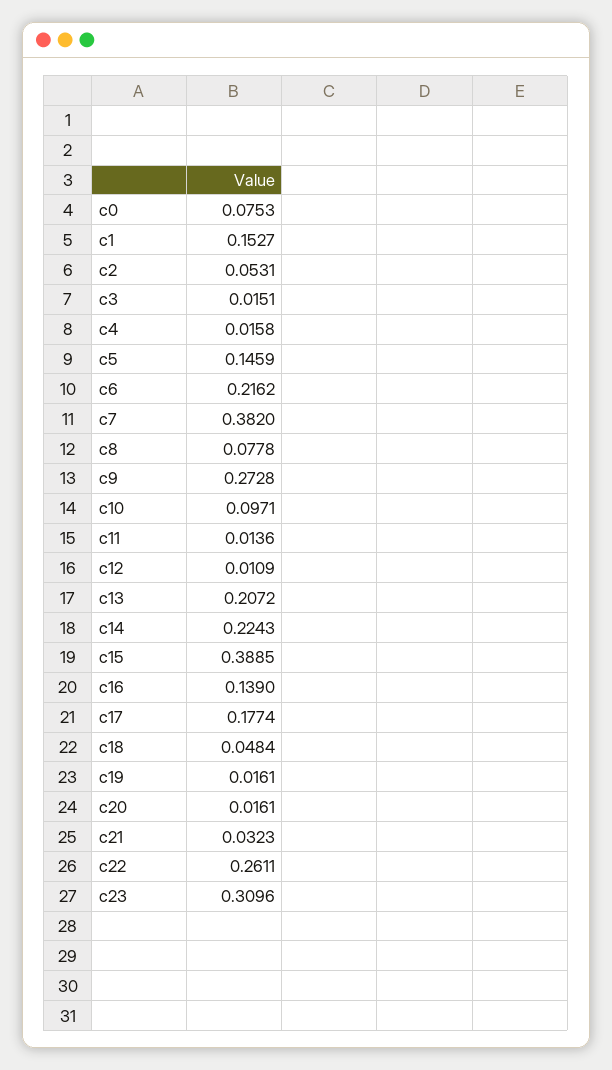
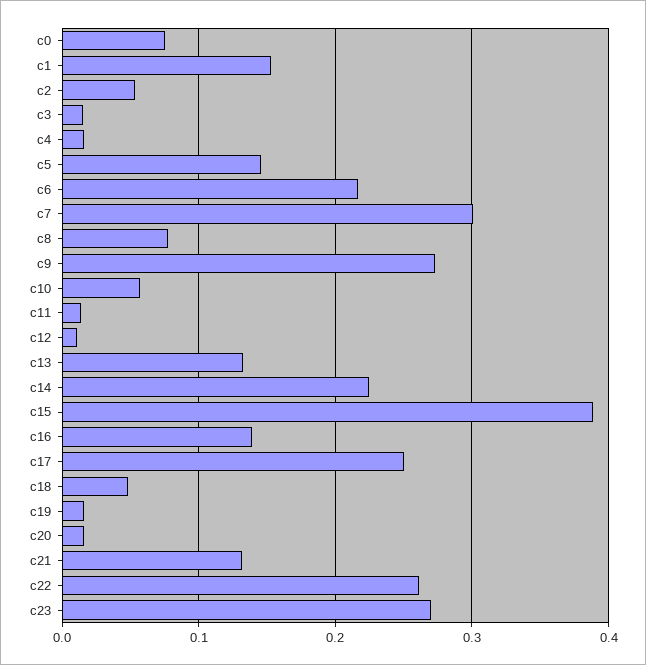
c7: 0.382 -> 0.3
c10: 0.0971 -> 0.06
c13: 0.2072 -> 0.13
c17: 0.1774 -> 0.25
c21: 0.0323 -> 0.13
c23: 0.3096 -> 0.27

